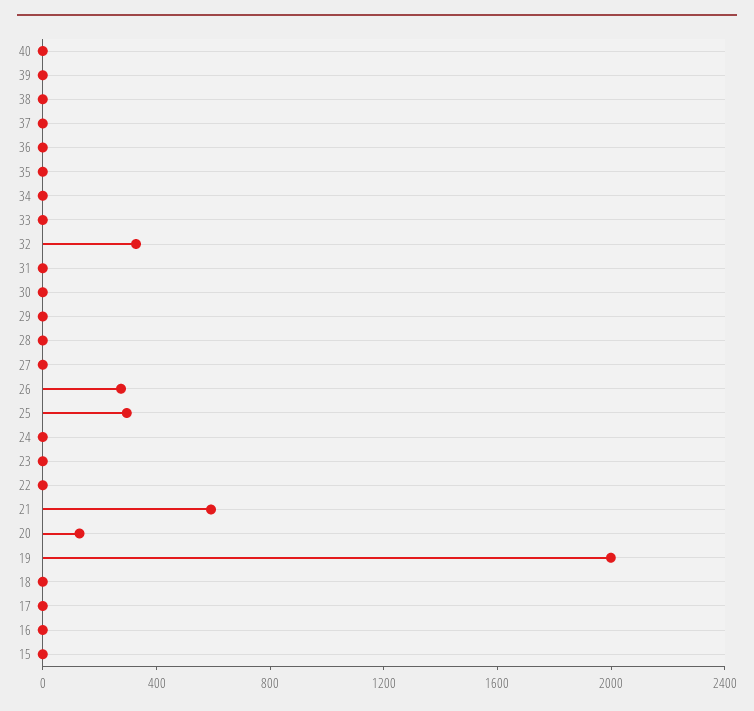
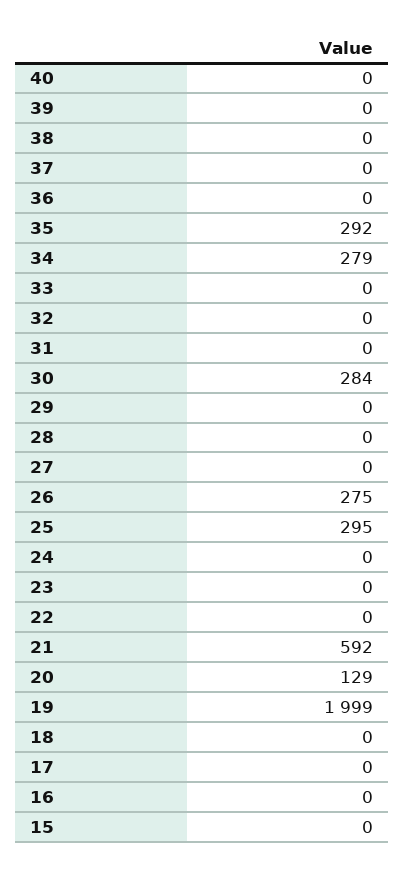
35: 0 -> 292
34: 0 -> 279
32: 300 -> 0
30: 0 -> 284

